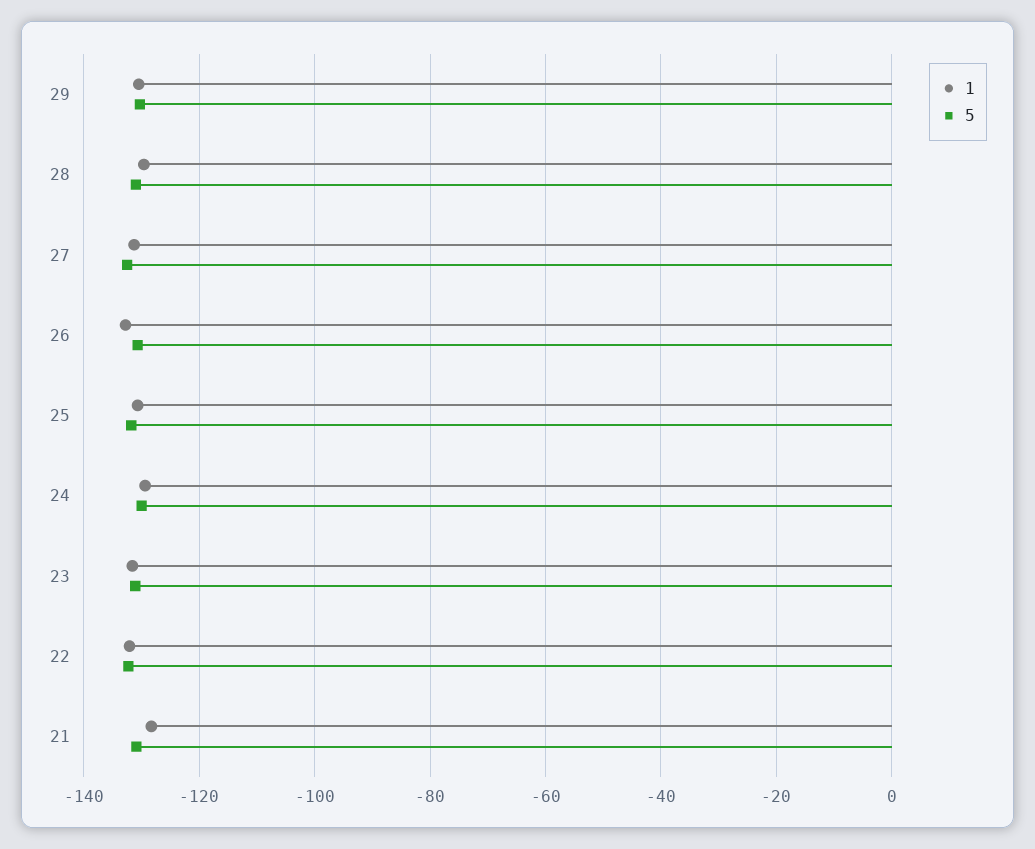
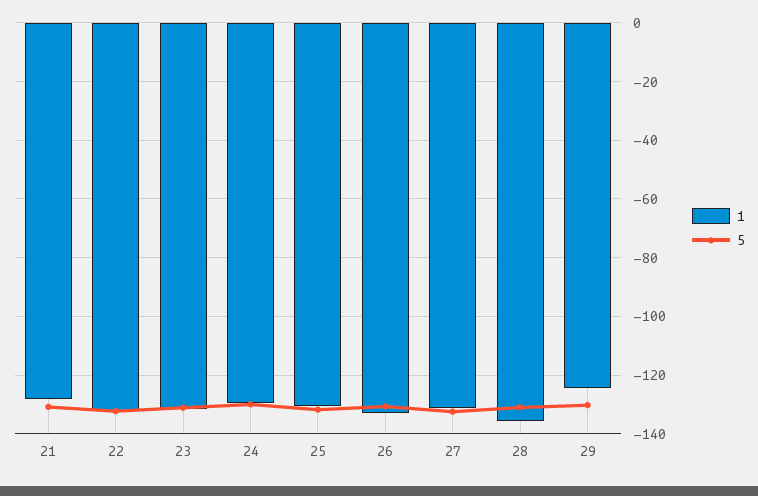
1, 29: -130 -> -125
1, 28: -130 -> -135

